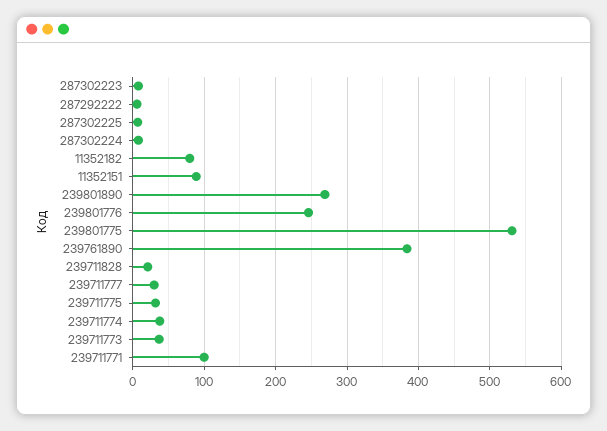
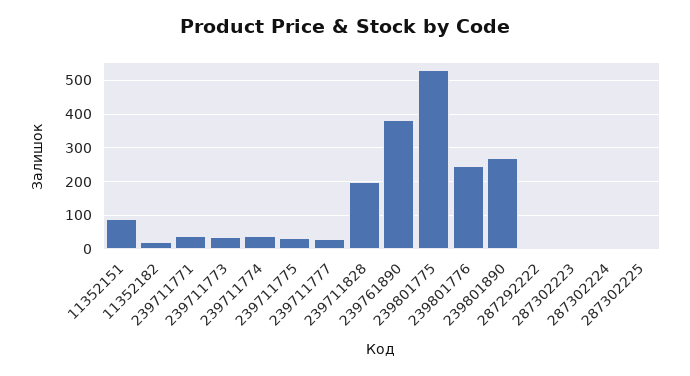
11352182: 80 -> 20
239711828: 20 -> 200
239711771: 100 -> 40

